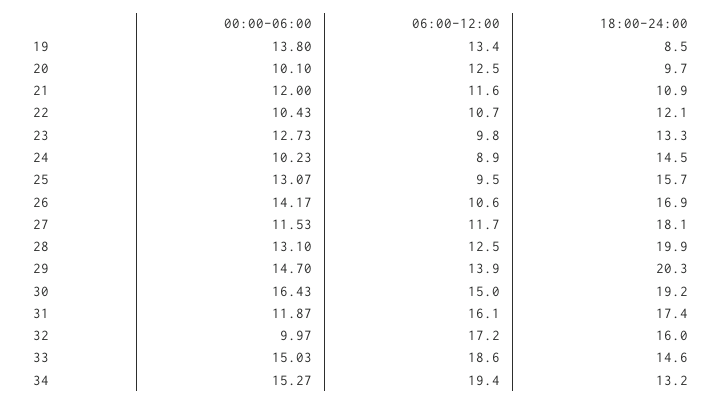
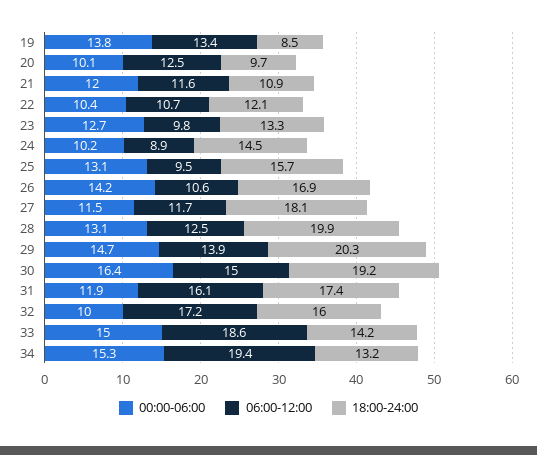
18:00-24:00, 33: 14.6 -> 14.2

